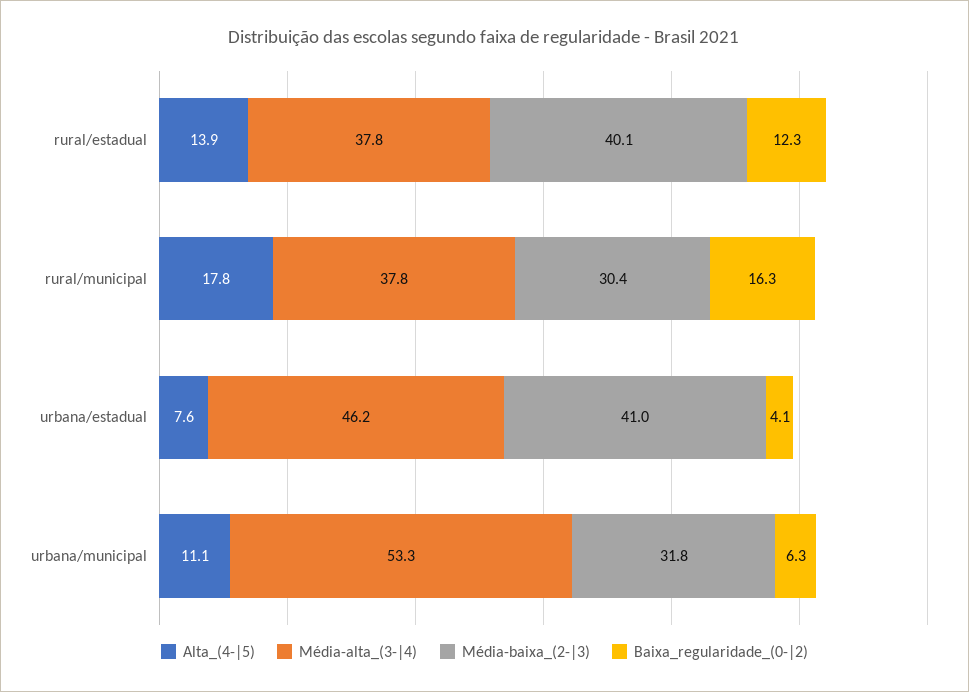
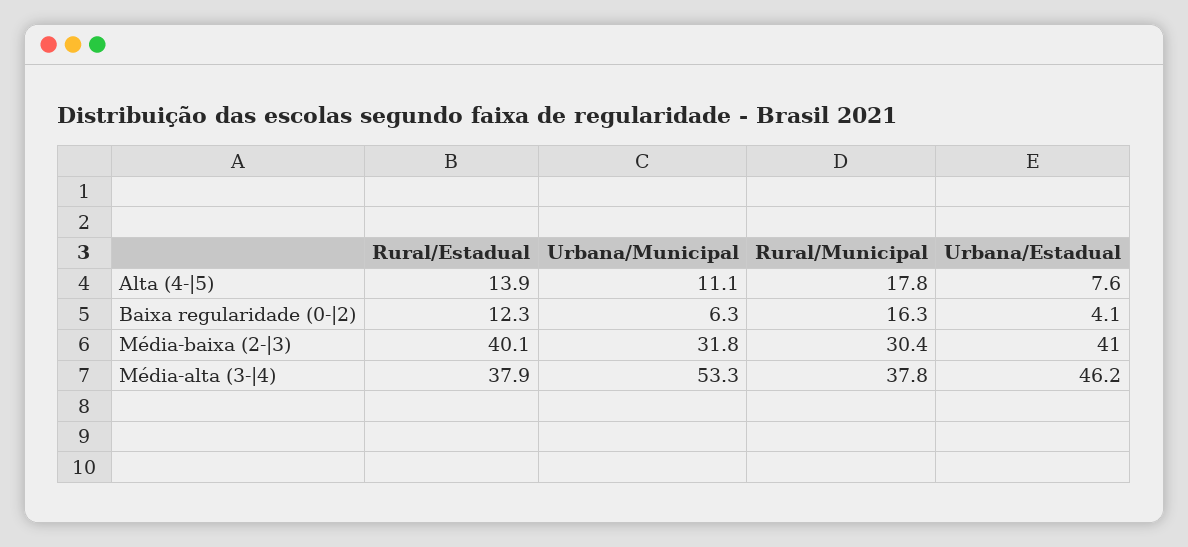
Média-alta_(3-|4), rural/estadual: 37.8 -> 37.9

